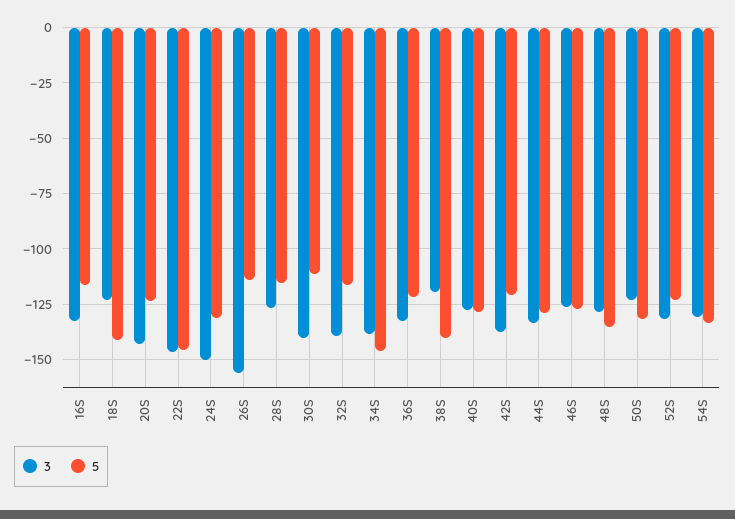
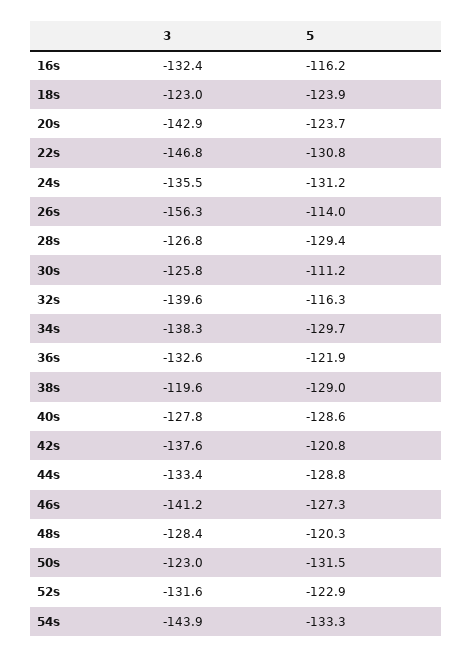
5, 18S: -140 -> -123.9
5, 22S: -145 -> -130.8
3, 24S: -150 -> -135.5
5, 28S: -115 -> -129.4
3, 30S: -140 -> -125.8
5, 34S: -145 -> -129.7
5, 38S: -140 -> -129
3, 46S: -125 -> -141.2
5, 48S: -135 -> -120.3
3, 54S: -130 -> -143.9

